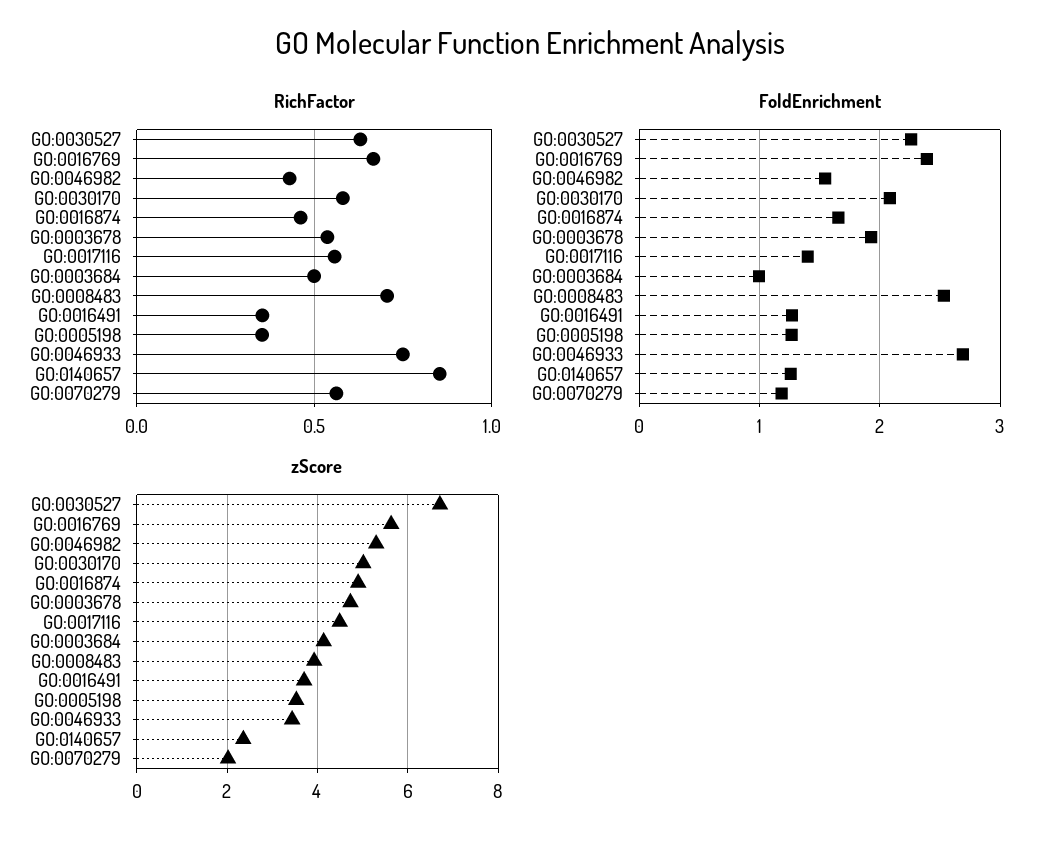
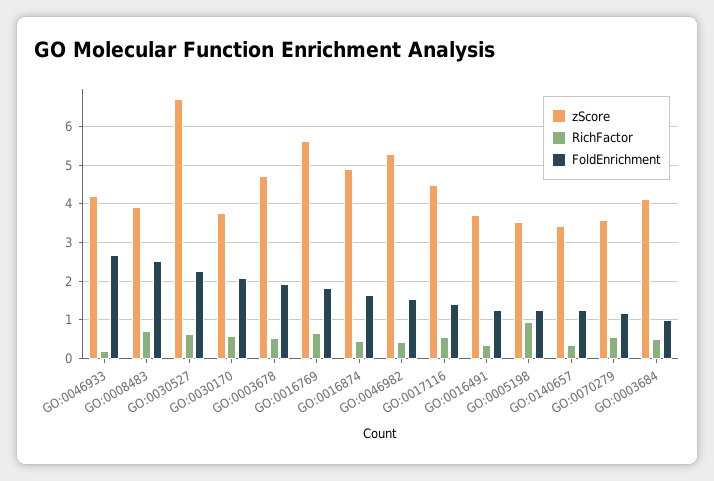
RichFactor, GO:0005198: 0.35 -> 1
RichFactor, GO:0046933: 0.75 -> 0.2
RichFactor, GO:0140657: 0.85 -> 0.4
FoldEnrichment, GO:0016769: 2.4 -> 1.8
zScore, GO:0030170: 5 -> 3.8
zScore, GO:0046933: 3.4 -> 4.2
zScore, GO:0140657: 2.4 -> 3.4
zScore, GO:0070279: 2 -> 3.6

